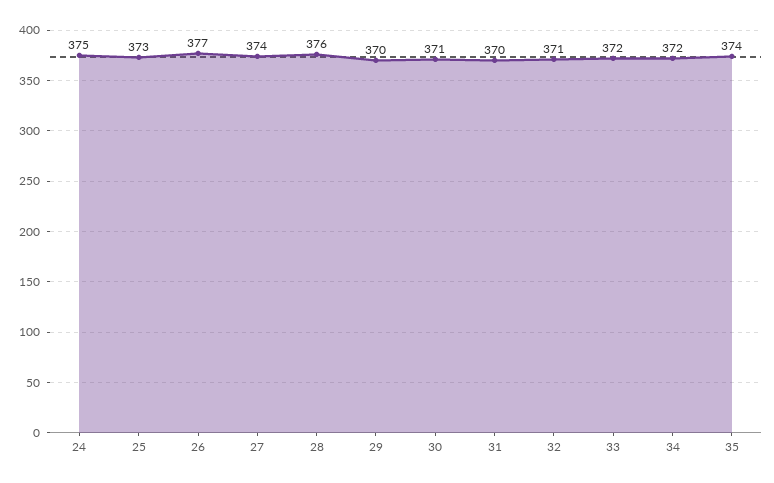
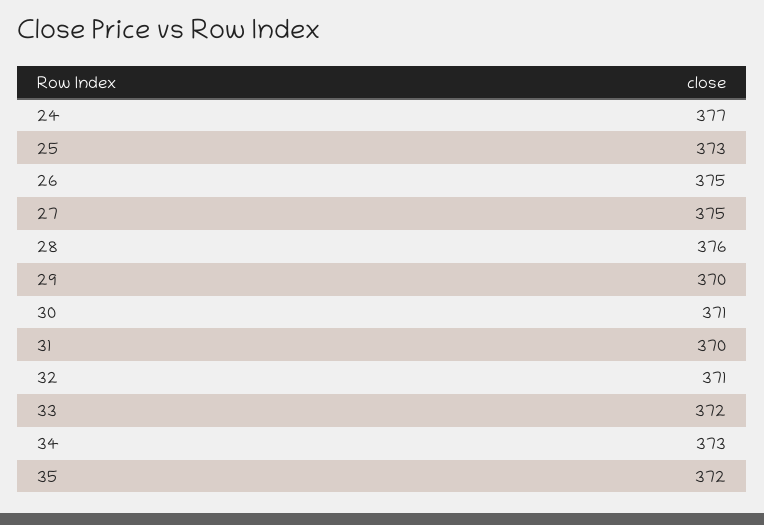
24: 375 -> 377
26: 377 -> 375
27: 374 -> 375
34: 372 -> 373
35: 374 -> 372

